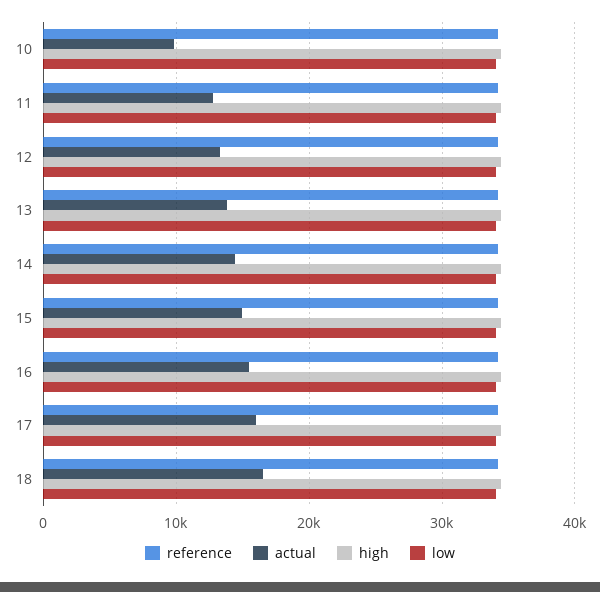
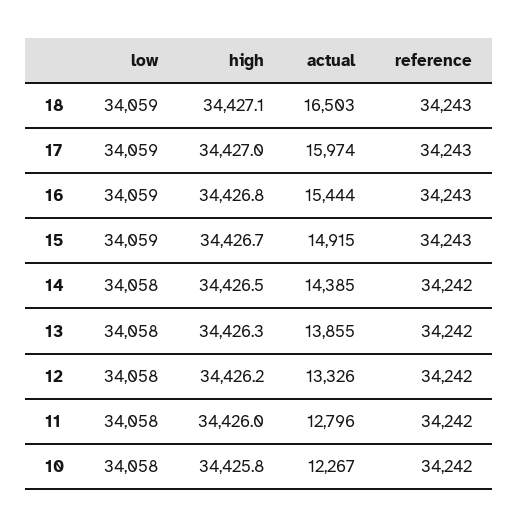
actual, 10: 10000 -> 12267

